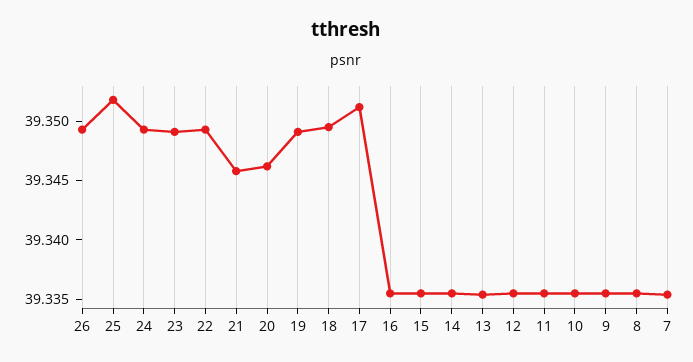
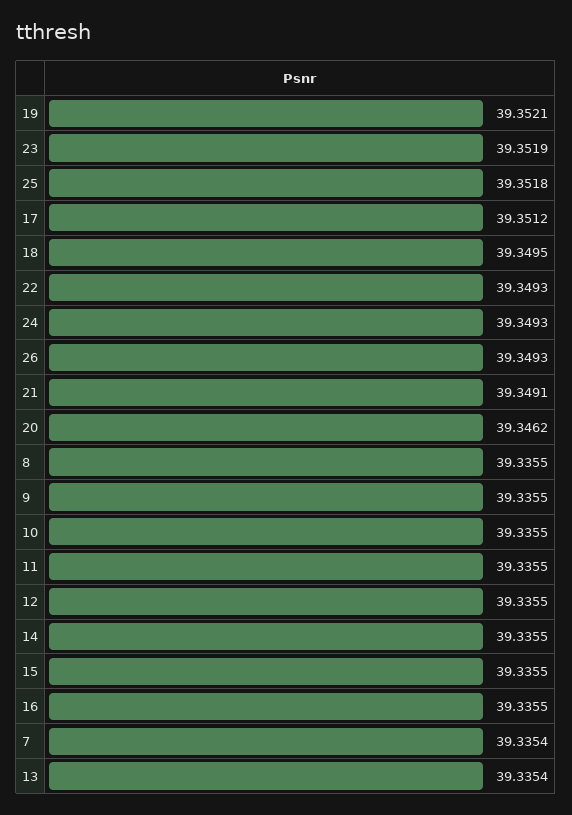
23: 39.349 -> 39.3519
21: 39.346 -> 39.3491
19: 39.349 -> 39.3521

